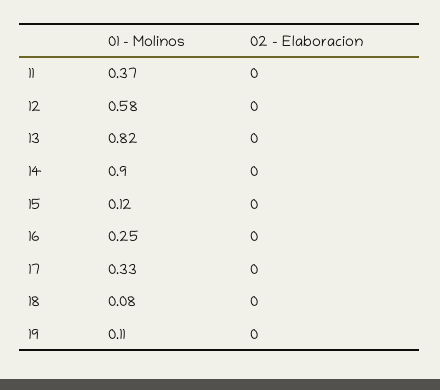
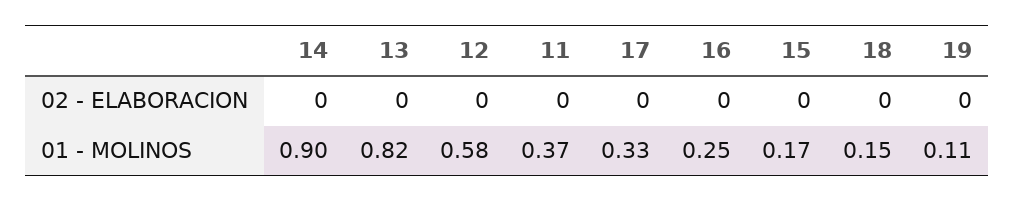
01 - Molinos, 15: 0.12 -> 0.17
01 - Molinos, 18: 0.08 -> 0.15

